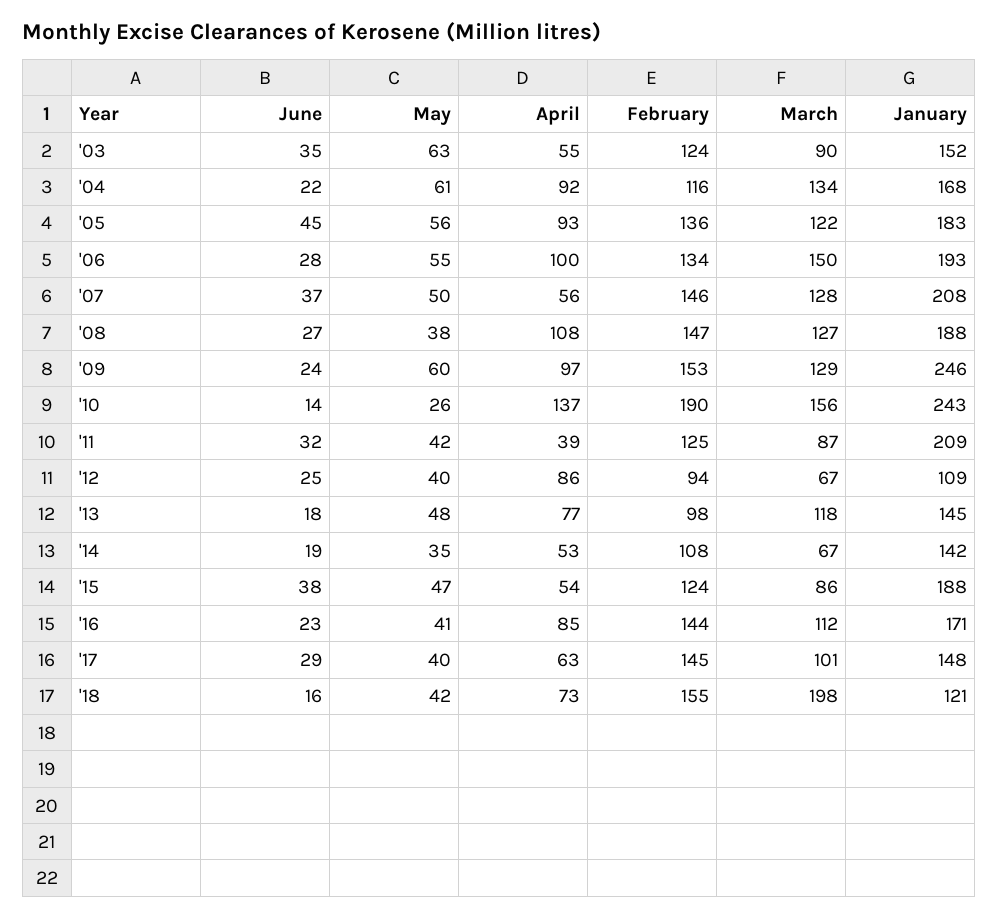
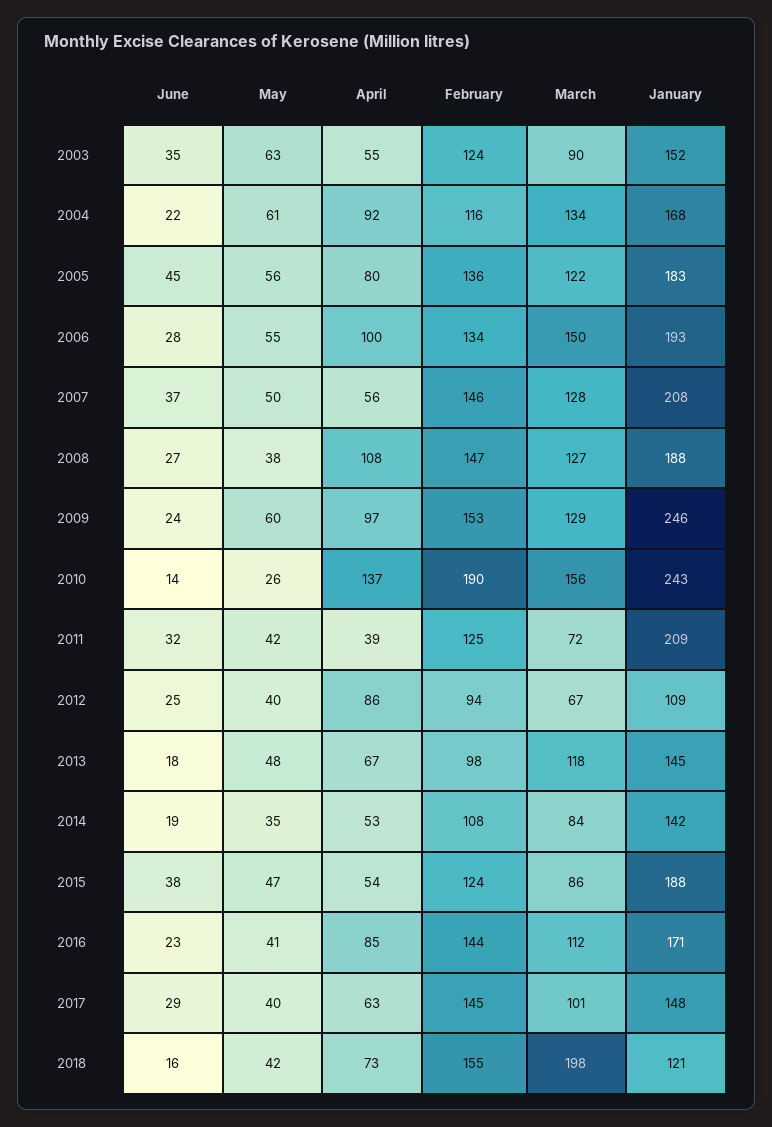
April, '05: 93 -> 80
March, '11: 87 -> 72
April, '13: 77 -> 67
March, '14: 67 -> 84

